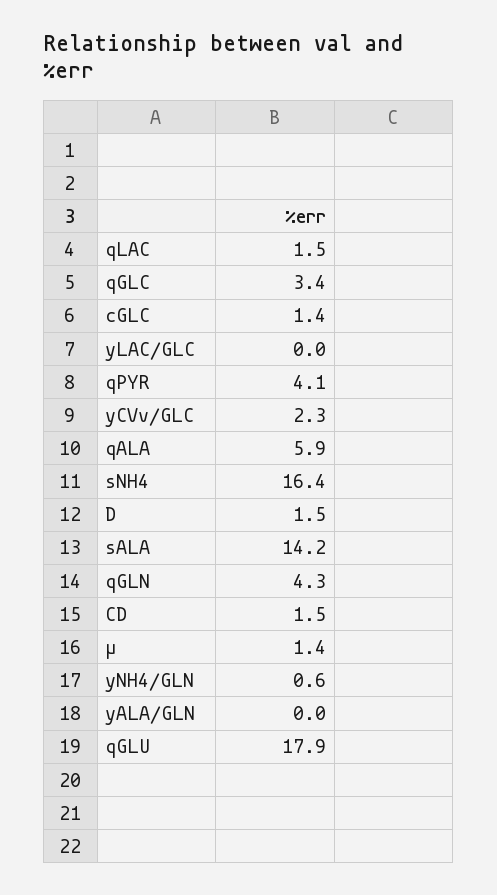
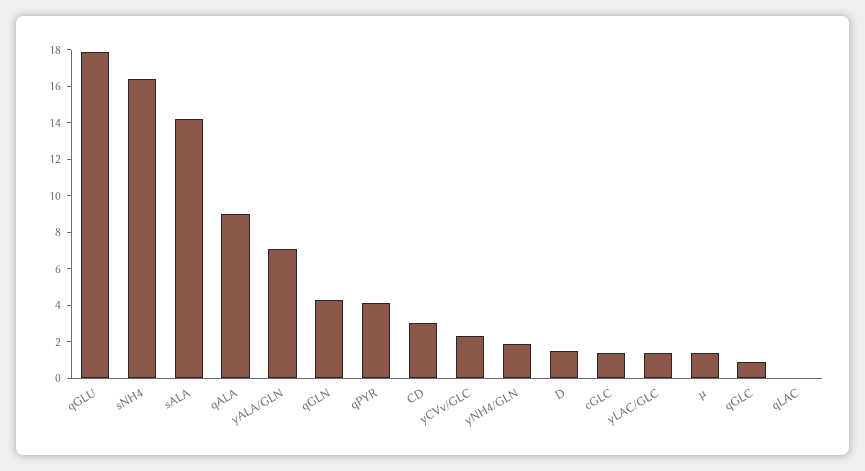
qLAC: 1.5 -> 0
qGLC: 3.4 -> 1
yLAC/GLC: 0 -> 1.5
qALA: 5.9 -> 9
CD: 1.5 -> 3
yNH4/GLN: 0.6 -> 2
yALA/GLN: 0 -> 7

